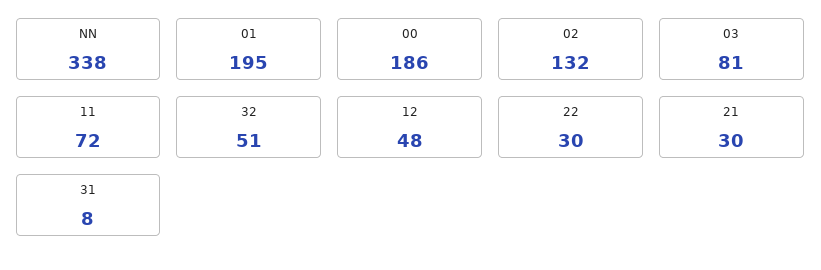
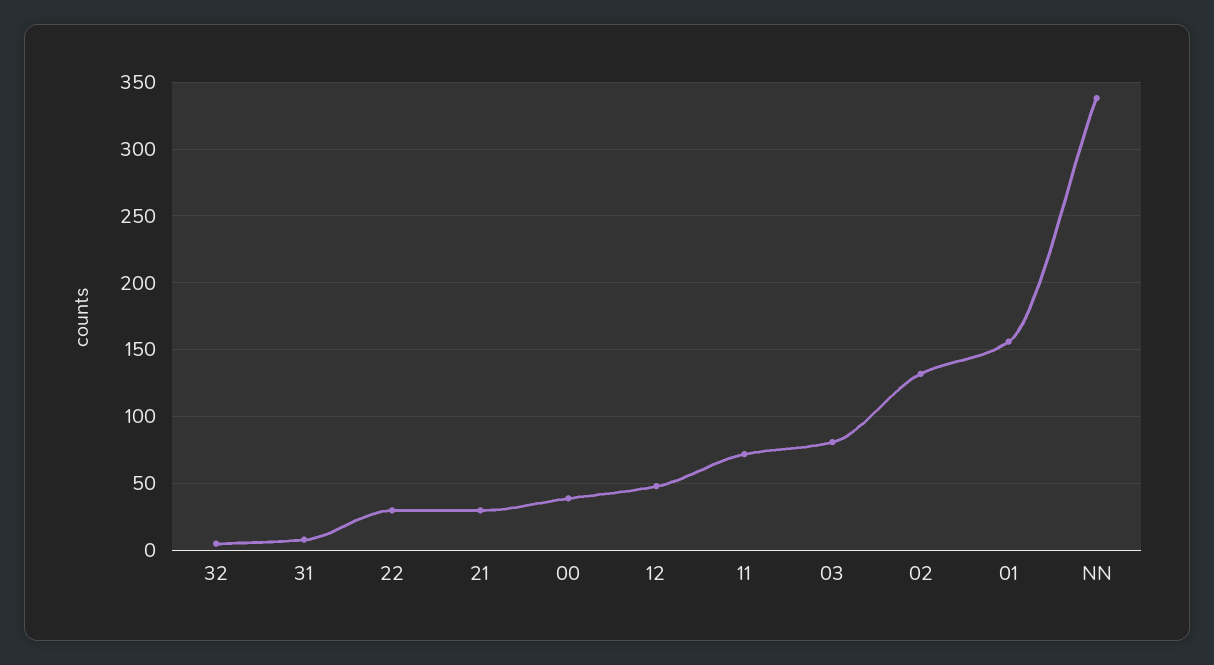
01: 195 -> 155
00: 186 -> 40
32: 51 -> 5

